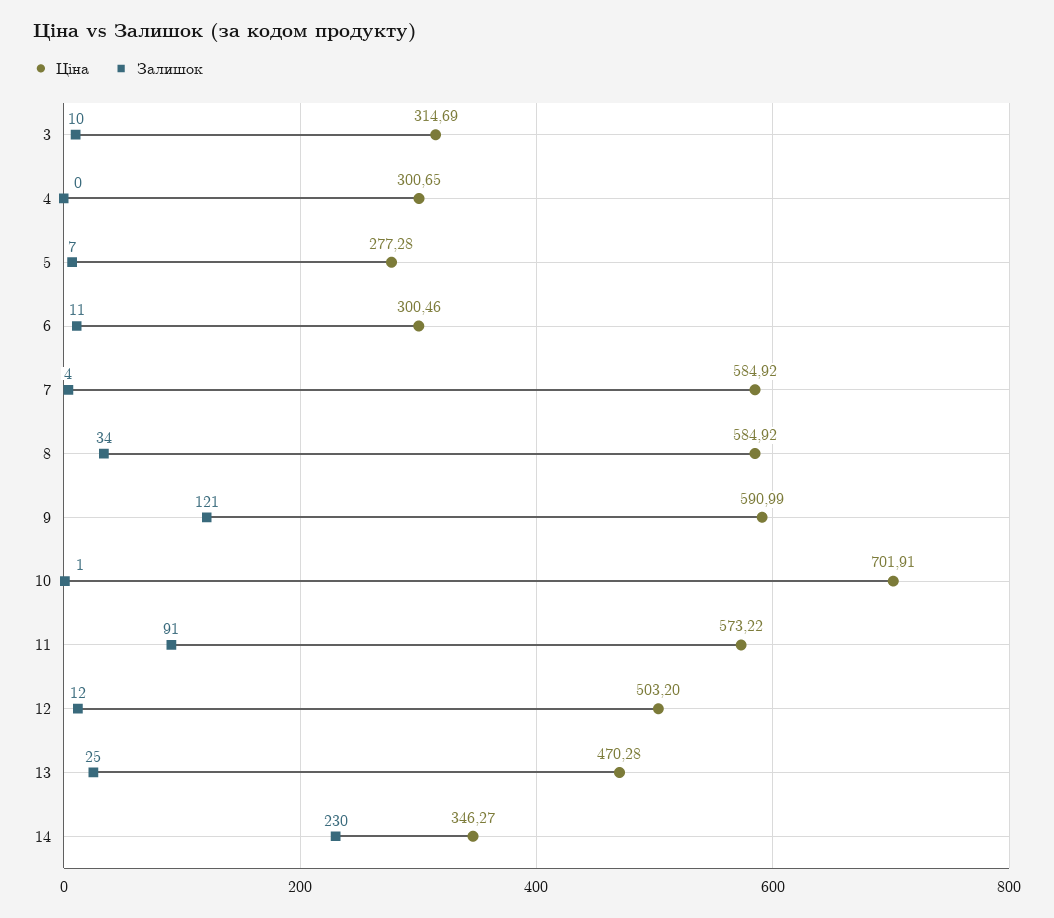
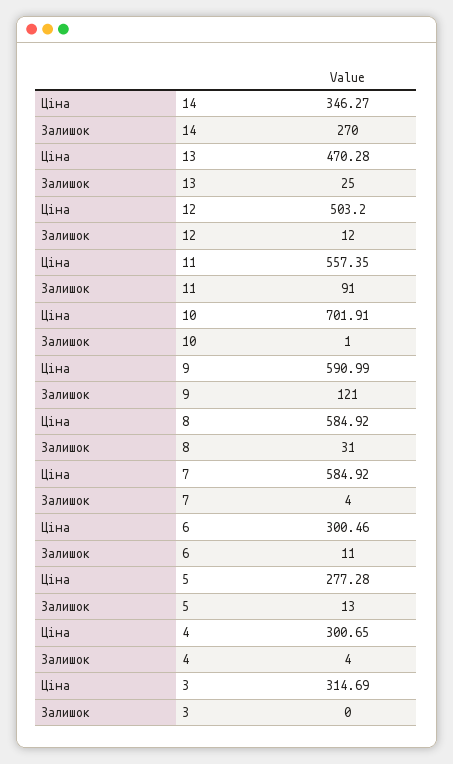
Залишок, 3: 10 -> 0
Залишок, 4: 0 -> 4
Залишок, 5: 7 -> 13
Залишок, 8: 34 -> 31
Ціна, 11: 573.22 -> 557.35
Залишок, 14: 230 -> 270

